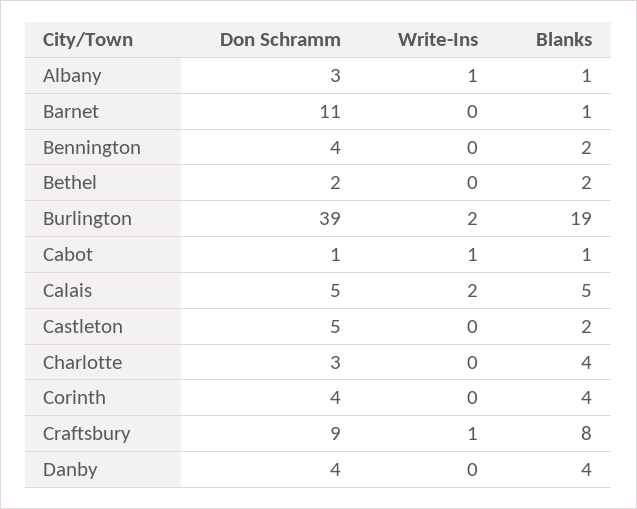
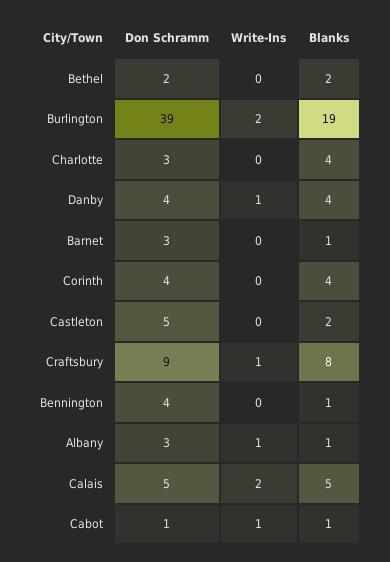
Don Schramm, Barnet: 11 -> 3
Blanks, Bennington: 2 -> 1
Write-Ins, Danby: 0 -> 1

